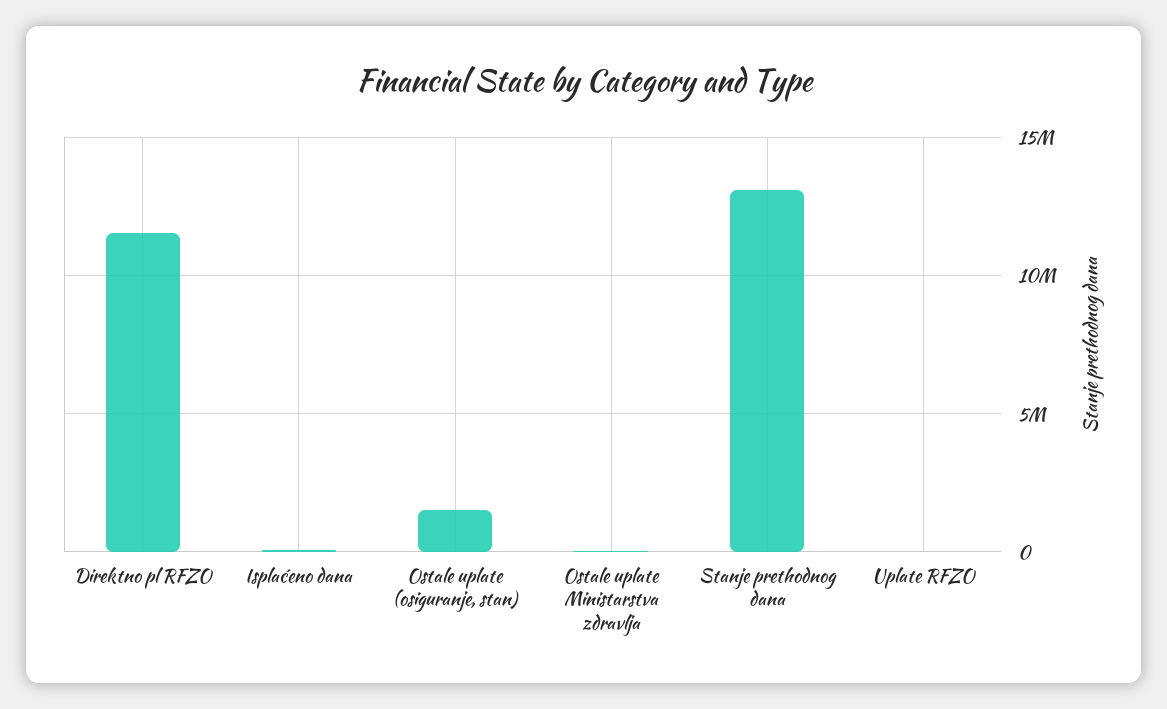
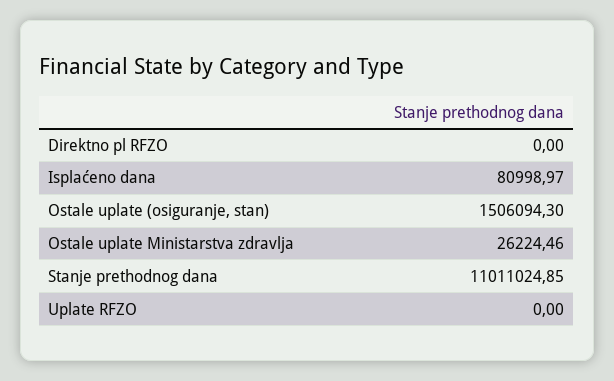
Direktno pl RFZO: 11500000 -> 0
Stanje prethodnog dana: 13000000 -> 11011024.85

